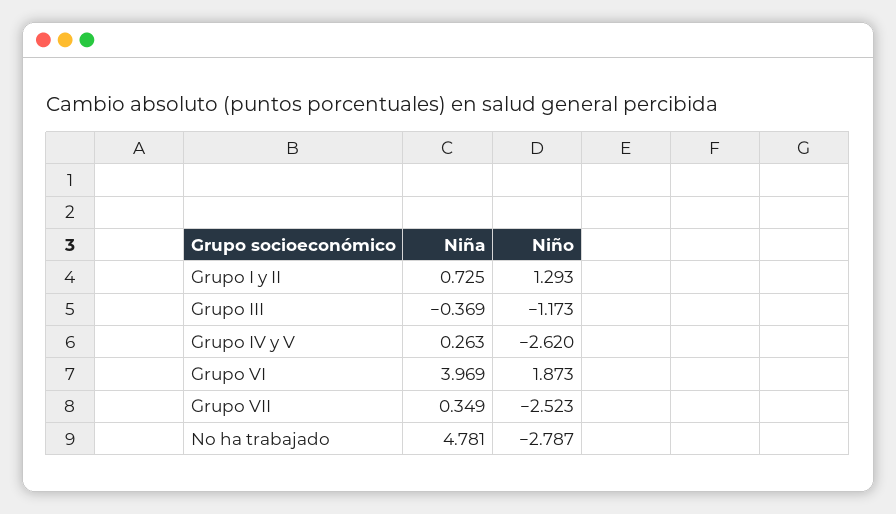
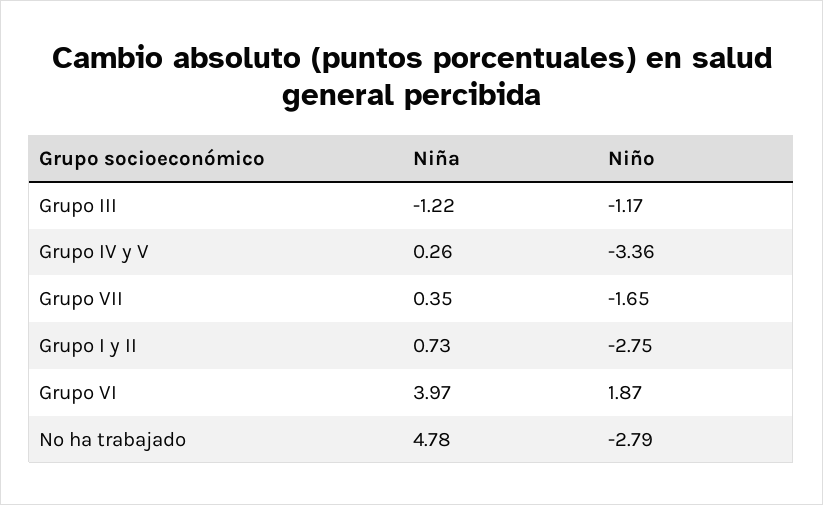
Niño, Grupo I y II: 1.293 -> -2.75
Niña, Grupo III: -0.369 -> -1.22
Niño, Grupo IV y V: -2.62 -> -3.36
Niño, Grupo VII: -2.523 -> -1.65

